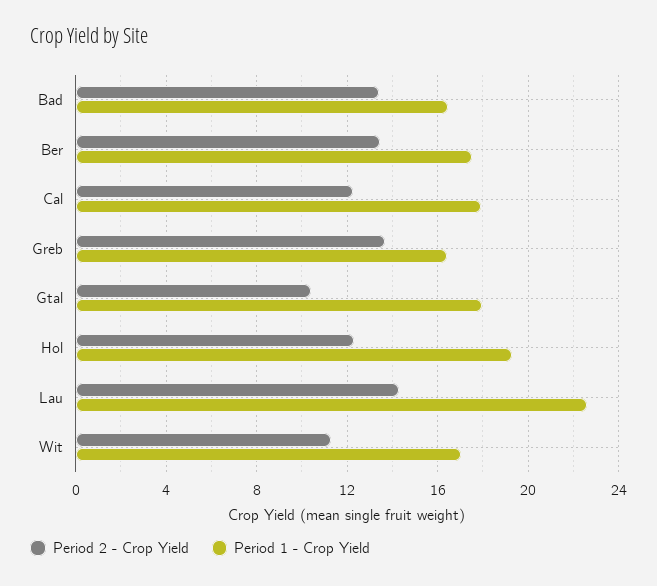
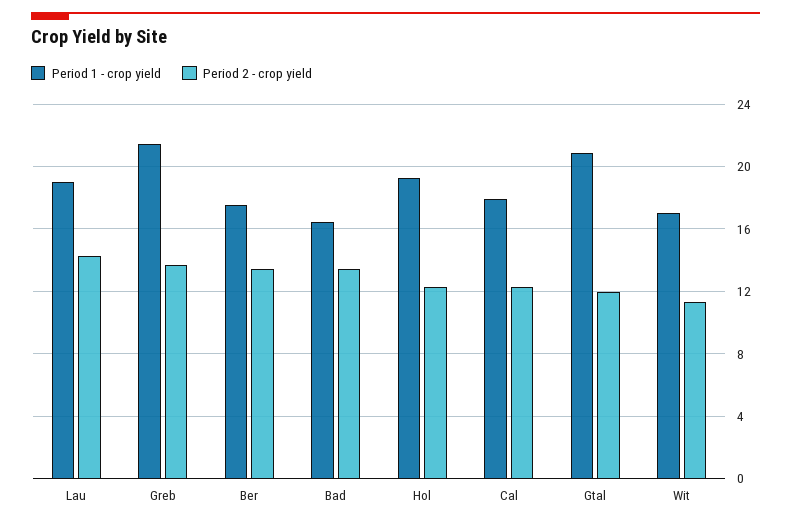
Period 1 - Crop Yield, Greb: 16.5 -> 21.5
Period 2 - Crop Yield, Gtal: 10.5 -> 12
Period 1 - Crop Yield, Gtal: 18 -> 21
Period 1 - Crop Yield, Lau: 22.5 -> 19

